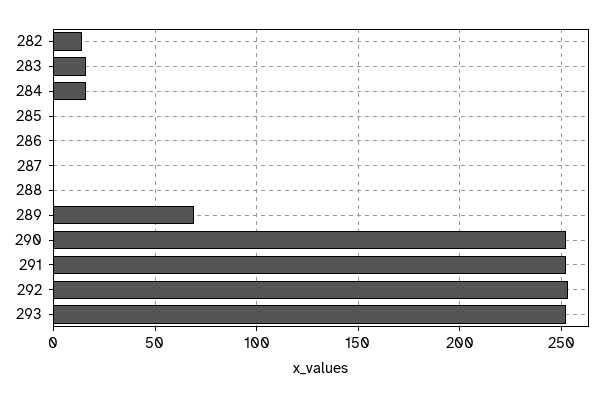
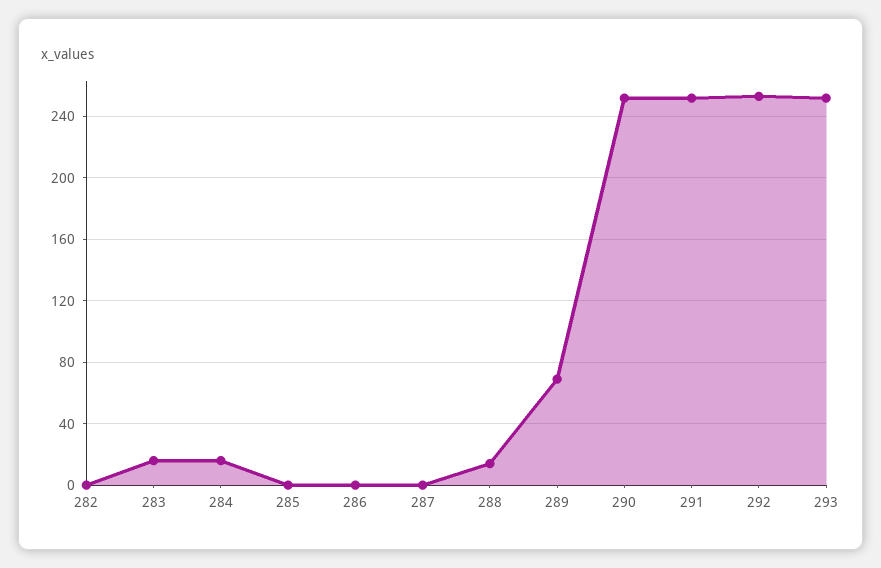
282: 15 -> 0
288: 0 -> 15

